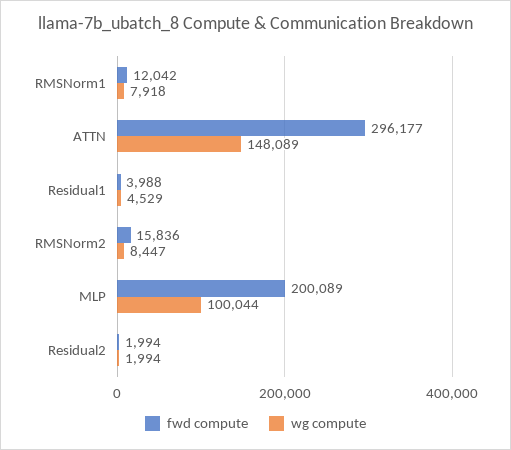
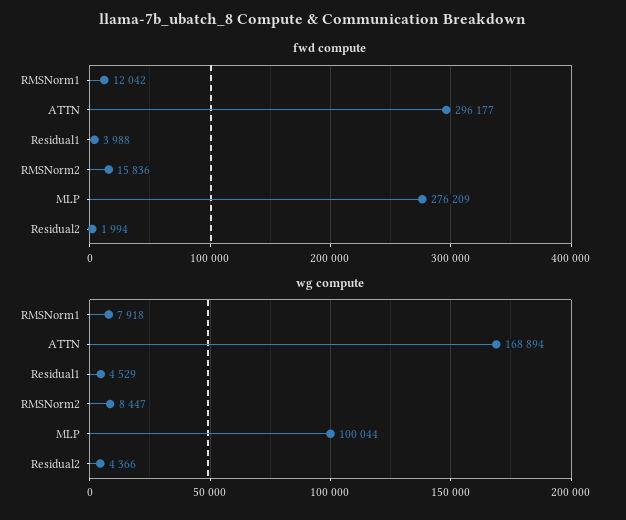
wg compute, ATTN: 148089 -> 168894
fwd compute, MLP: 200089 -> 276209
wg compute, Residual2: 1994 -> 4366

